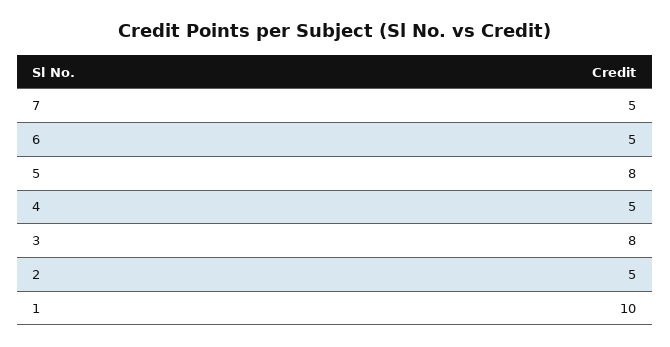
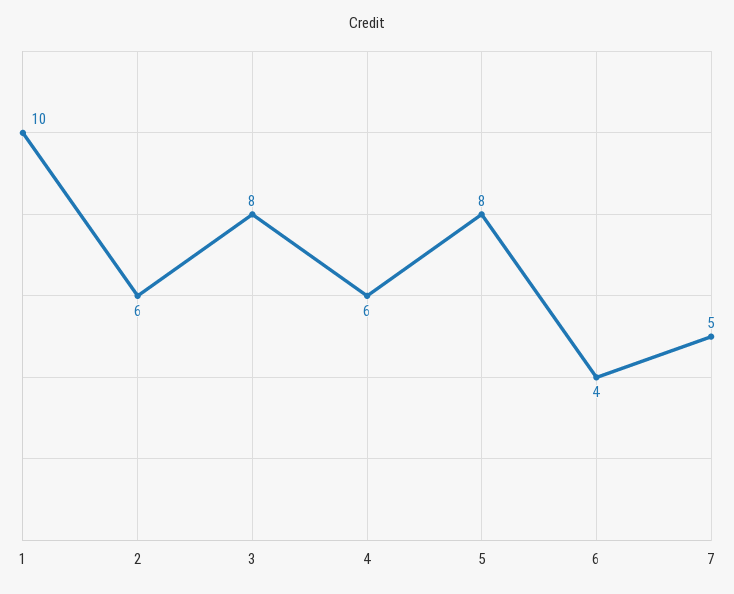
6: 5 -> 4
4: 5 -> 6
2: 5 -> 6

